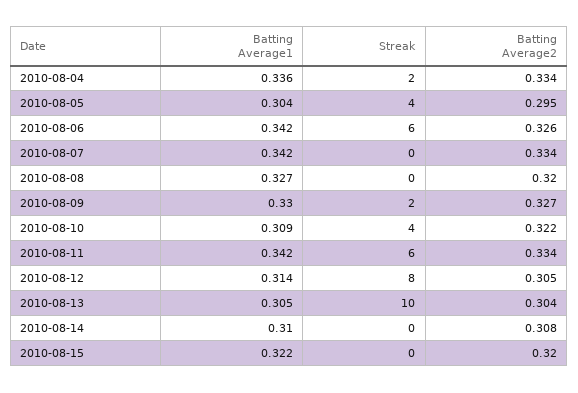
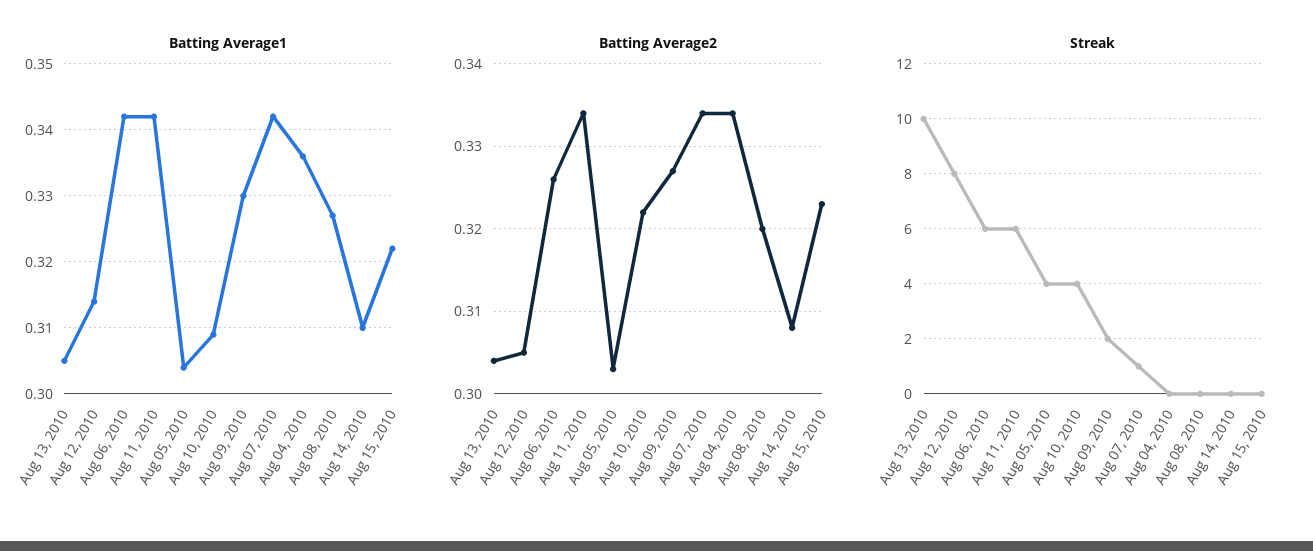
Streak, 2010-08-04: 2 -> 0
Batting Average2, 2010-08-05: 0.295 -> 0.303
Streak, 2010-08-07: 0 -> 1
Batting Average2, 2010-08-15: 0.32 -> 0.323

